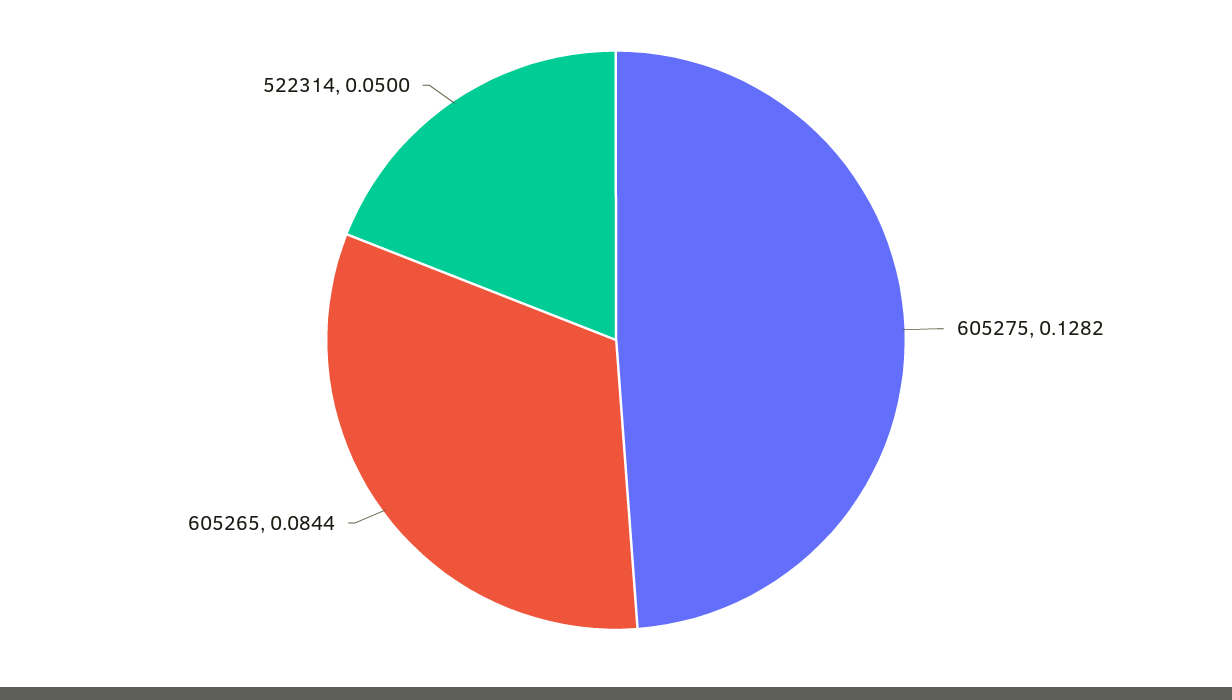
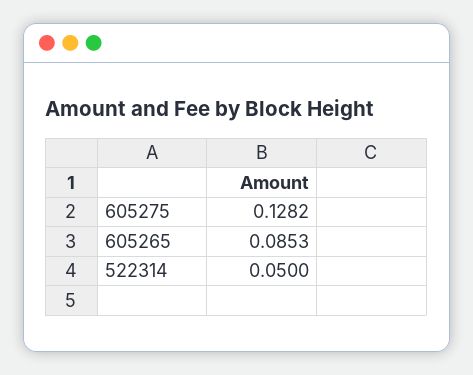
605265: 0.0844 -> 0.0853

